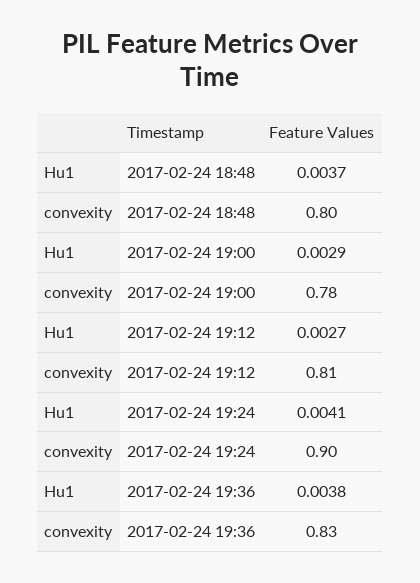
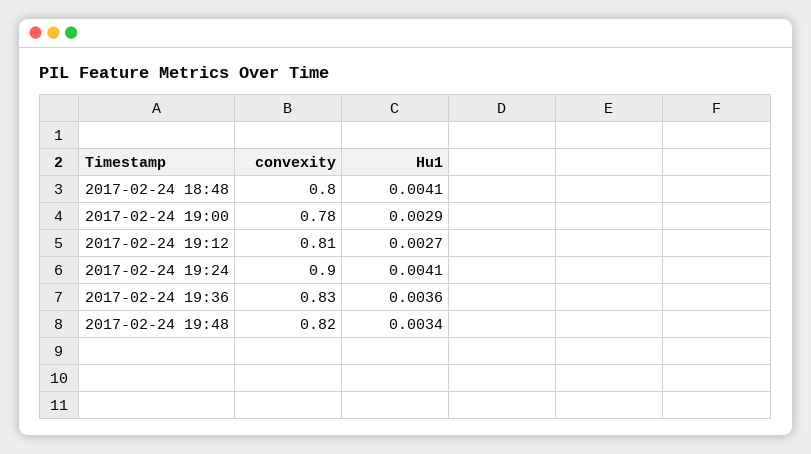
Hu1, 2017-02-24 18:48: 0.0037 -> 0.0041
Hu1, 2017-02-24 19:36: 0.0038 -> 0.0036
convexity, 2017-02-24 19:48: none -> 0.82
Hu1, 2017-02-24 19:48: none -> 0.0034

